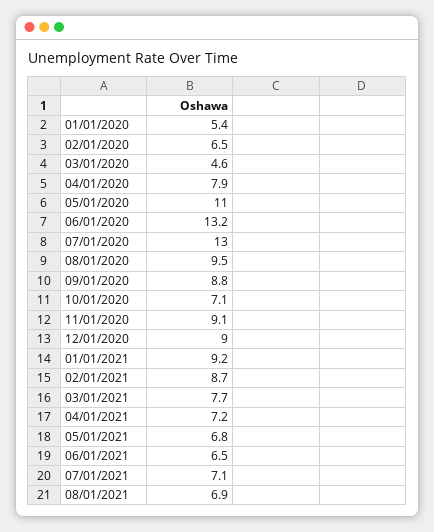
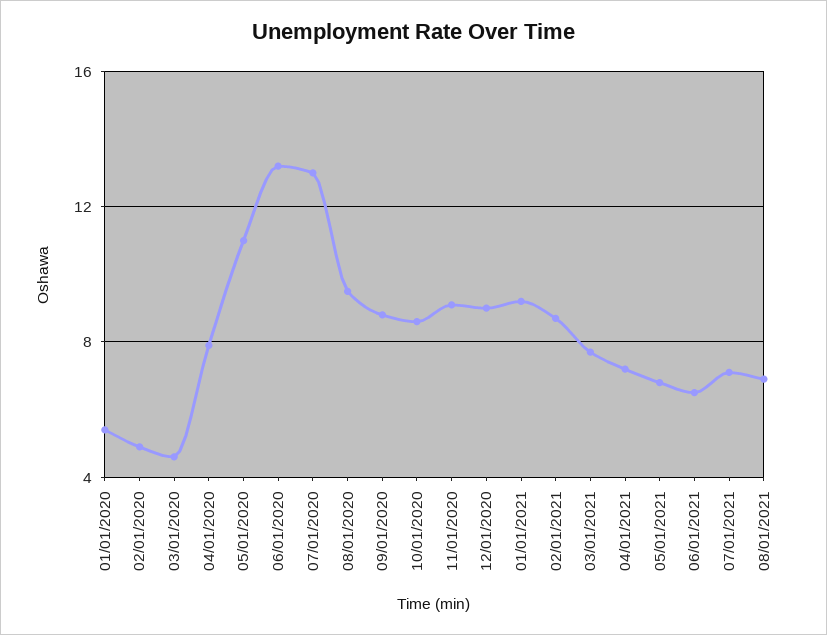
02/01/2020: 6.5 -> 5
10/01/2020: 7.1 -> 8.5

